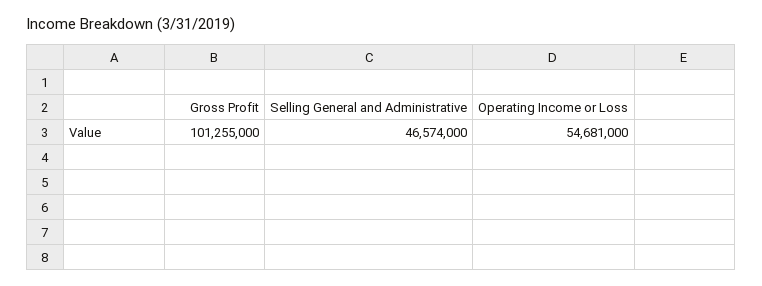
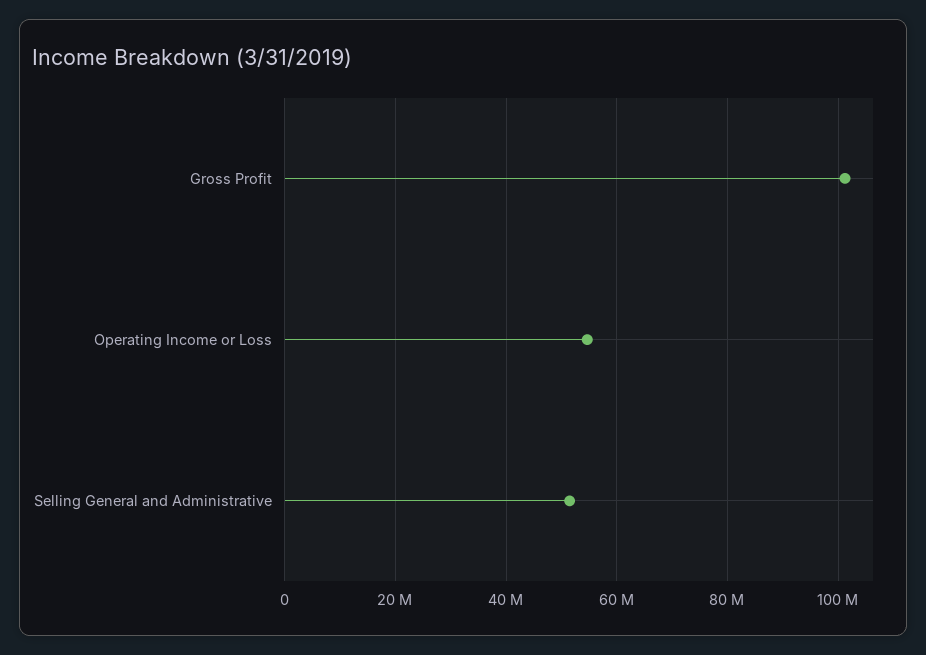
Selling General and Administrative: 46574000 -> 52000000

